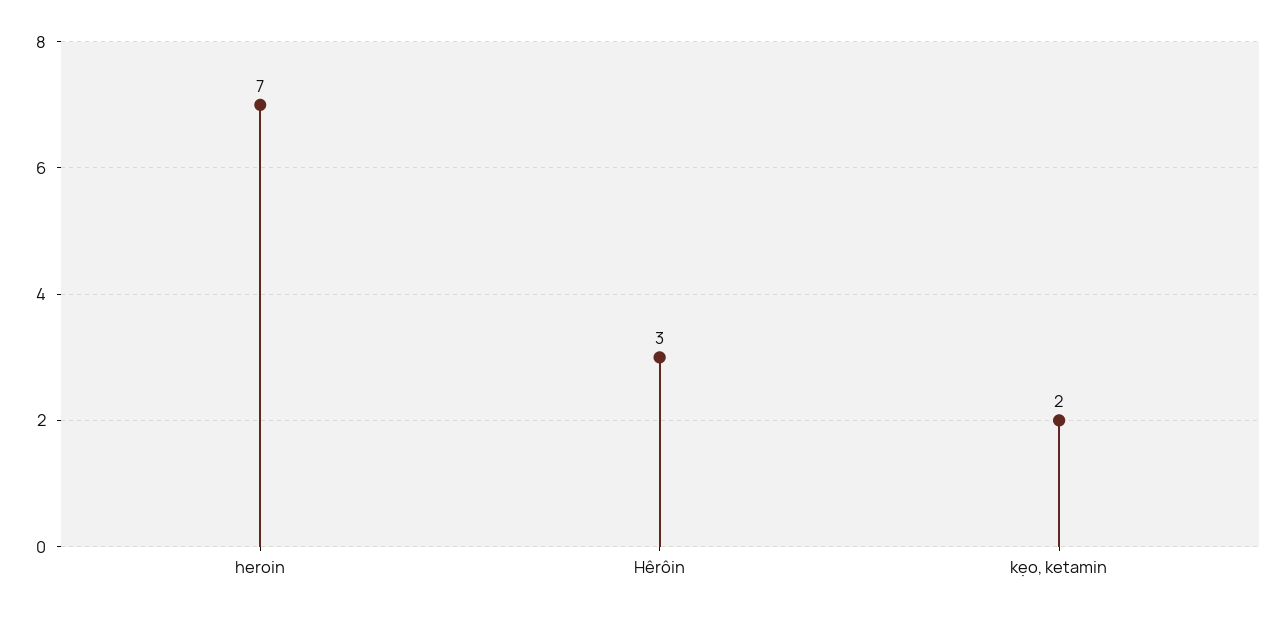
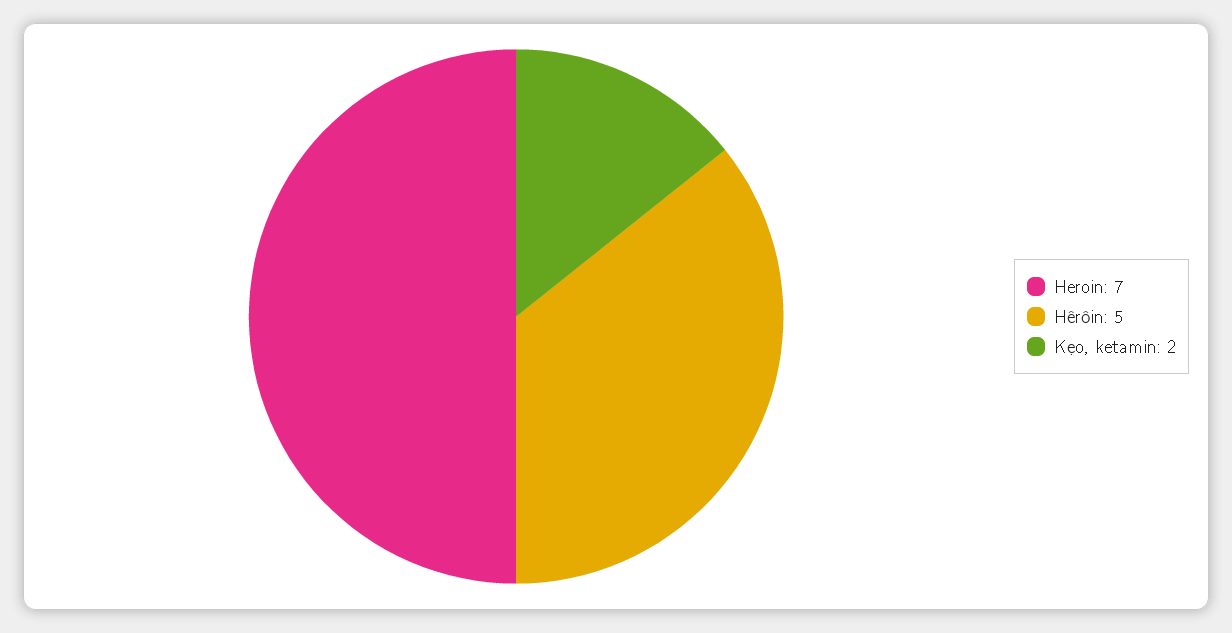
Hêrôin: 3 -> 5

